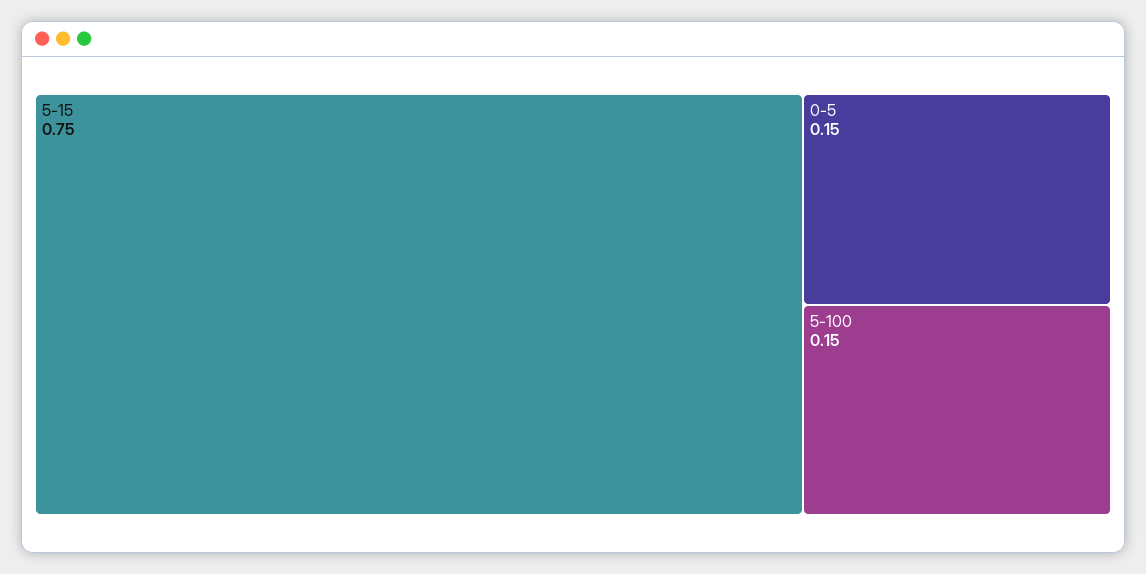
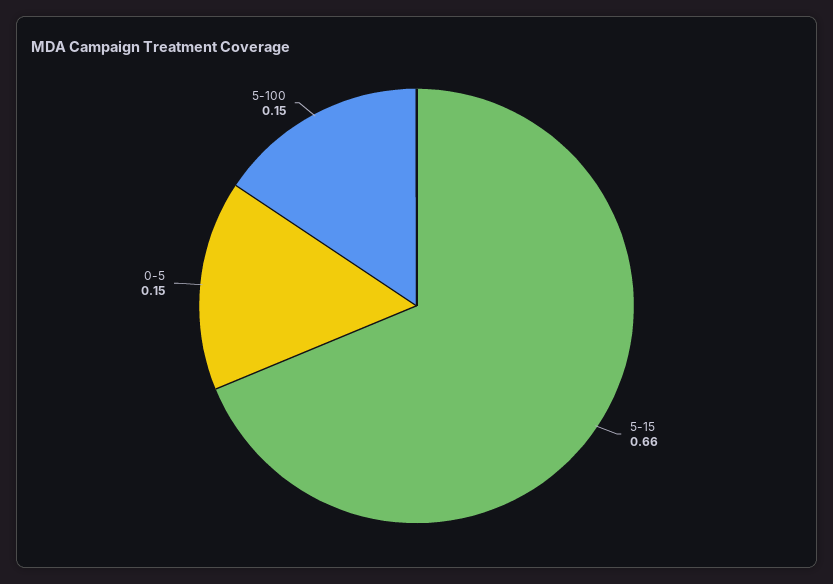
5-15: 0.75 -> 0.66

